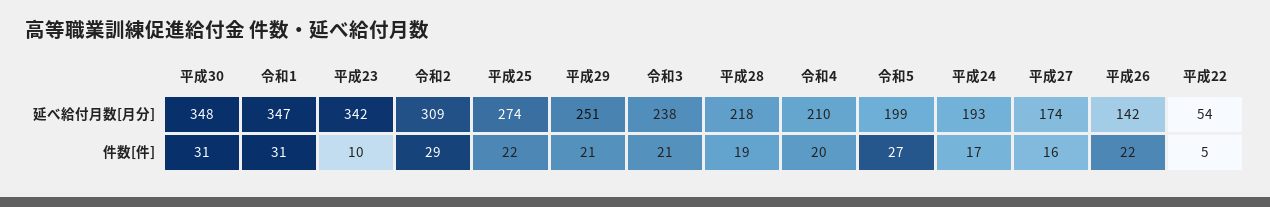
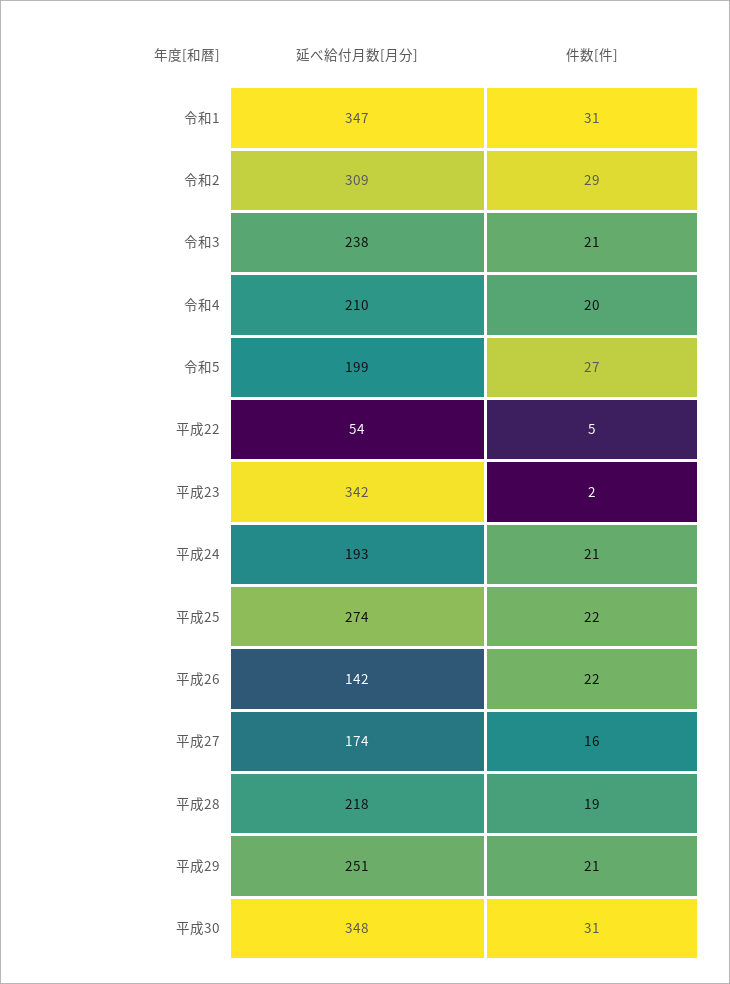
平成23, 件数[件]: 10 -> 2
平成24, 件数[件]: 17 -> 21

